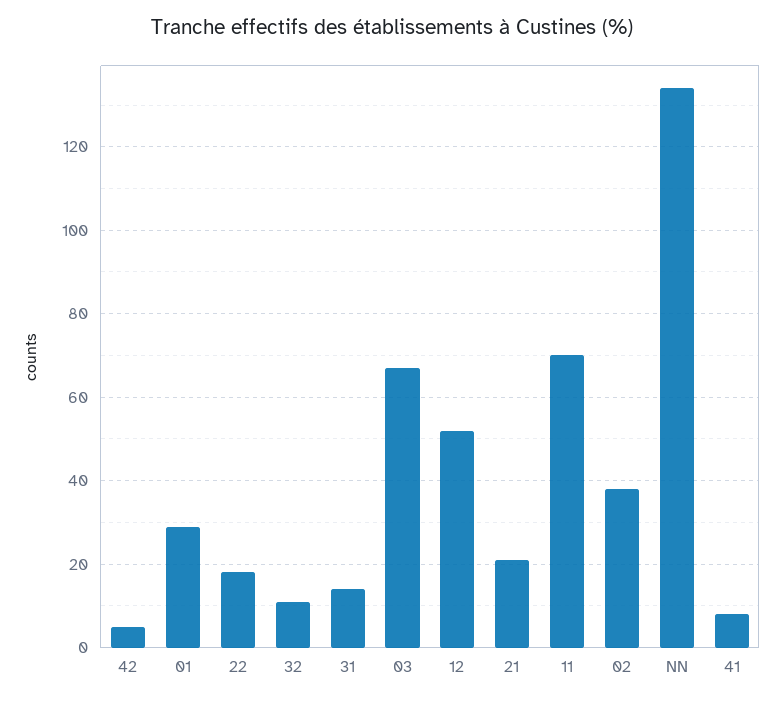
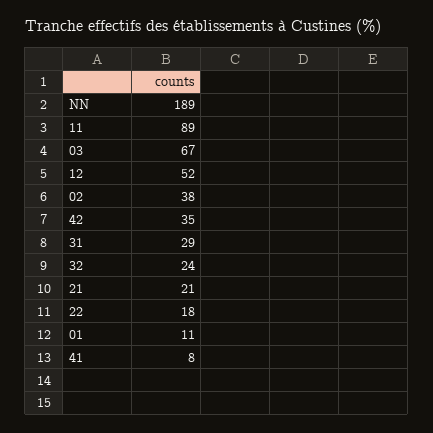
42: 5 -> 35
01: 30 -> 11
32: 10 -> 24
31: 15 -> 29
11: 70 -> 89
NN: 135 -> 189

